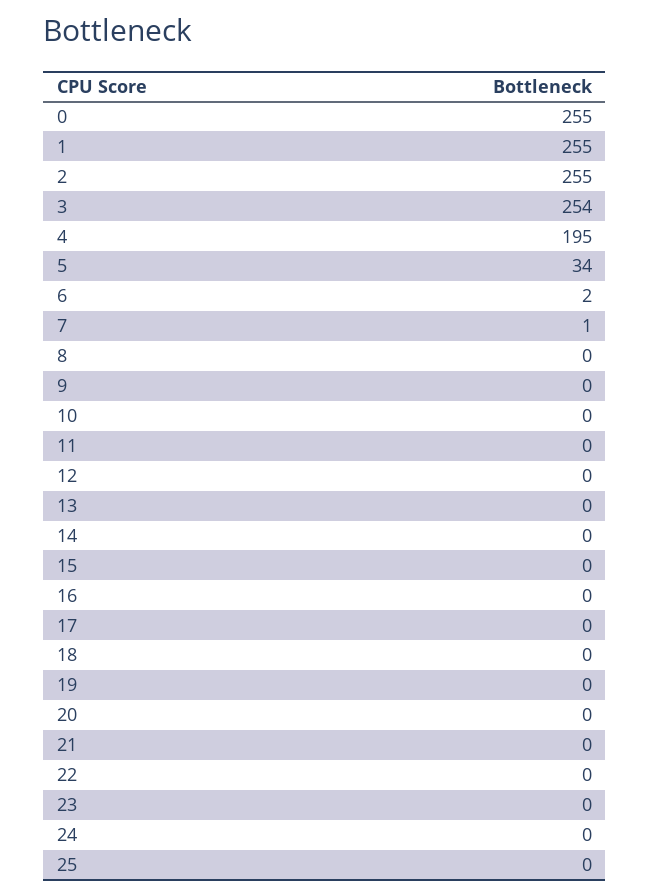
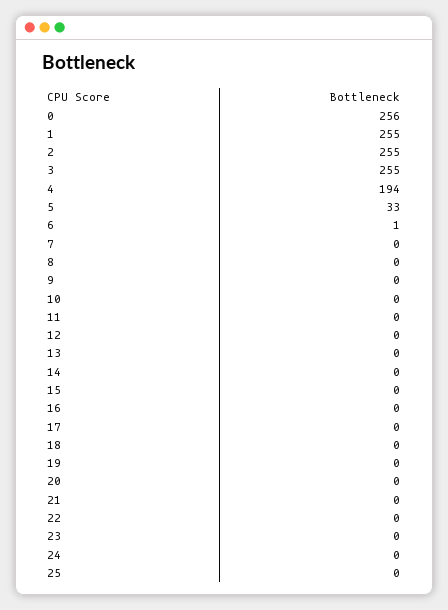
0: 255 -> 256
3: 254 -> 255
4: 195 -> 194
5: 34 -> 33
6: 2 -> 1
7: 1 -> 0

